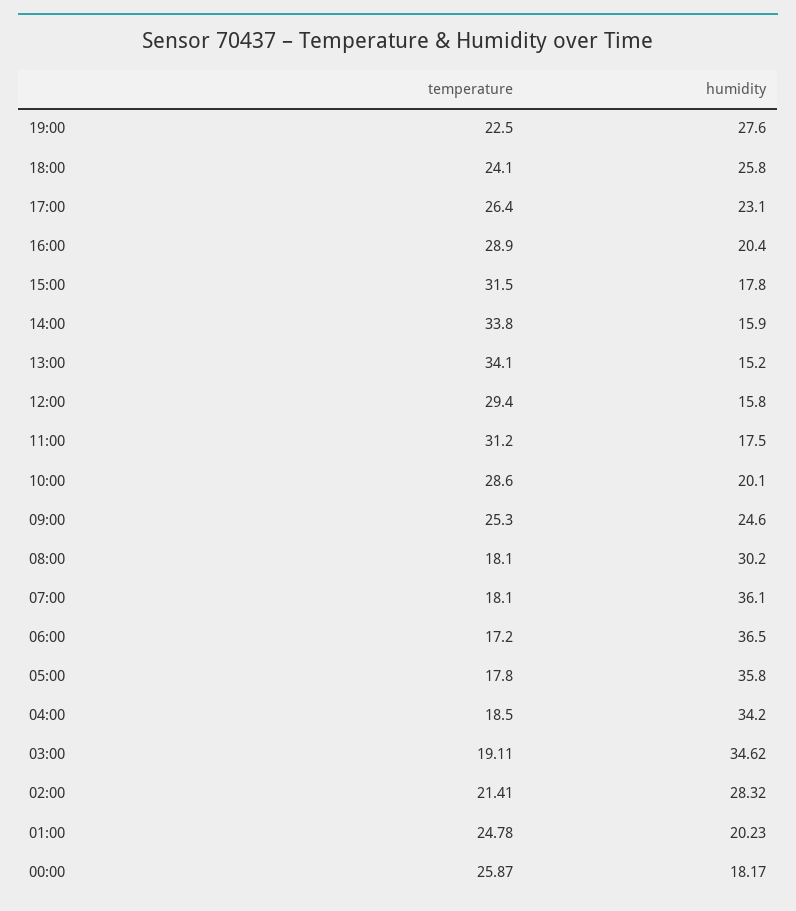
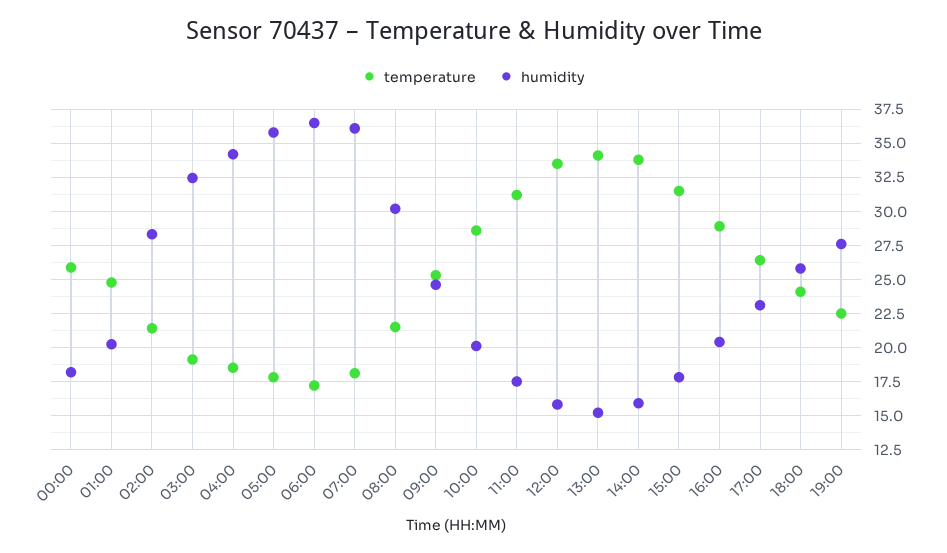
temperature, 12:00: 29.4 -> 33.5
temperature, 08:00: 18.1 -> 21.5
humidity, 03:00: 34.62 -> 32.5

